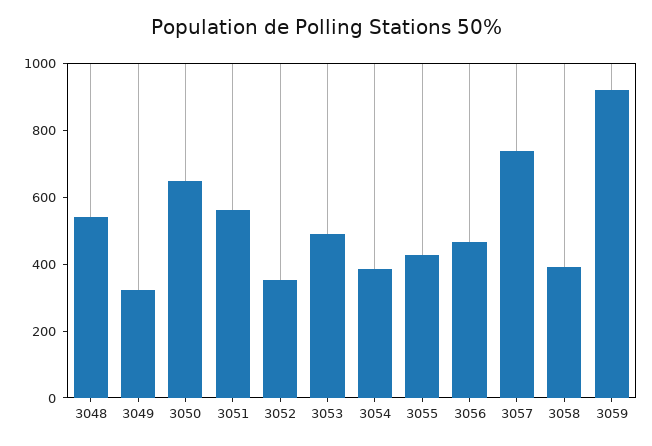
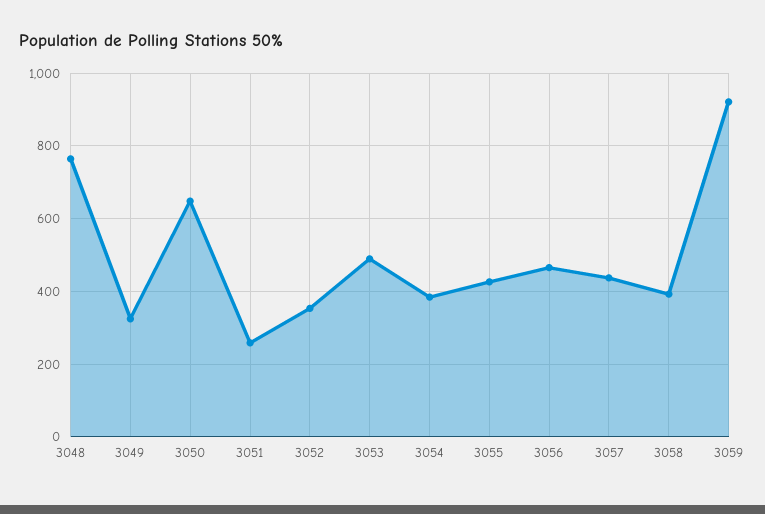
3048: 550 -> 760
3051: 550 -> 260
3057: 750 -> 440

